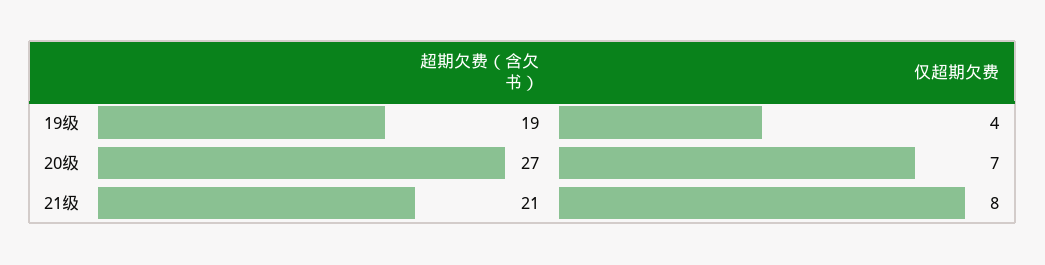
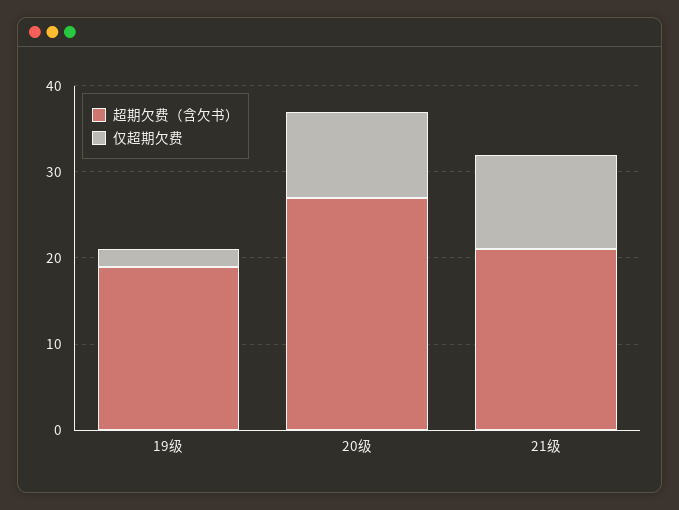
仅超期欠费, 19级: 4 -> 2
仅超期欠费, 20级: 7 -> 10
仅超期欠费, 21级: 8 -> 11

